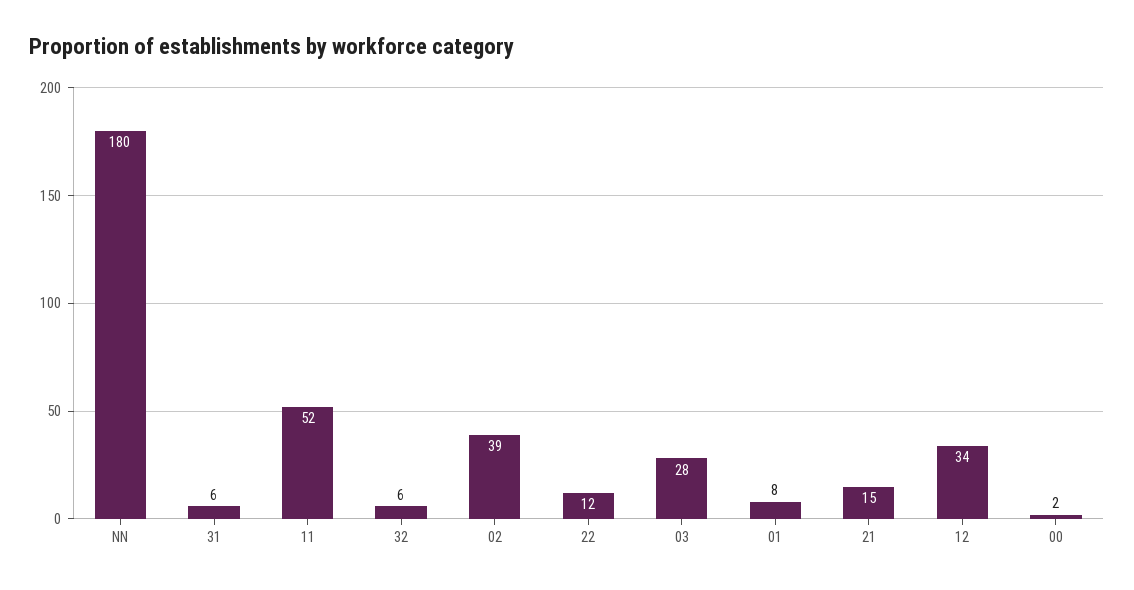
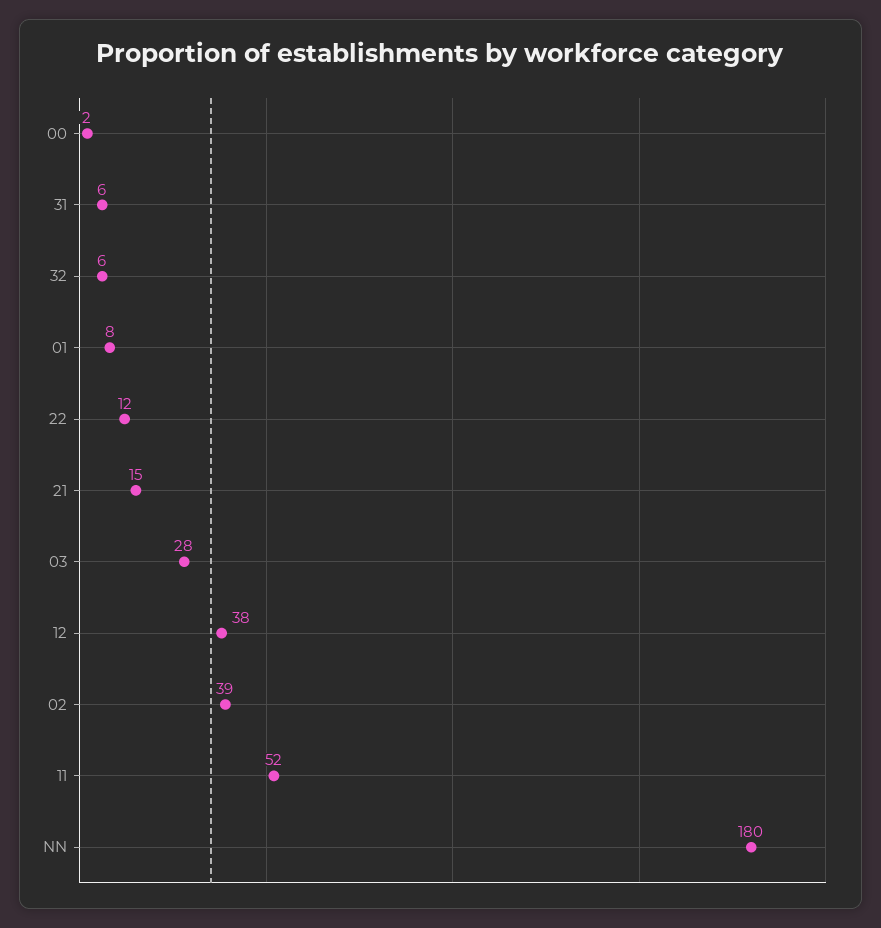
12: 34 -> 38

